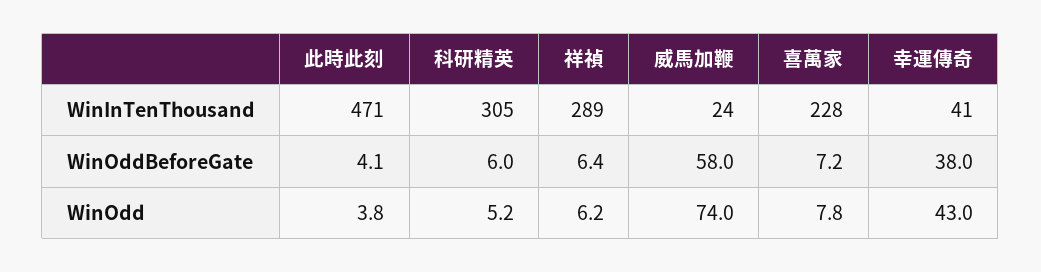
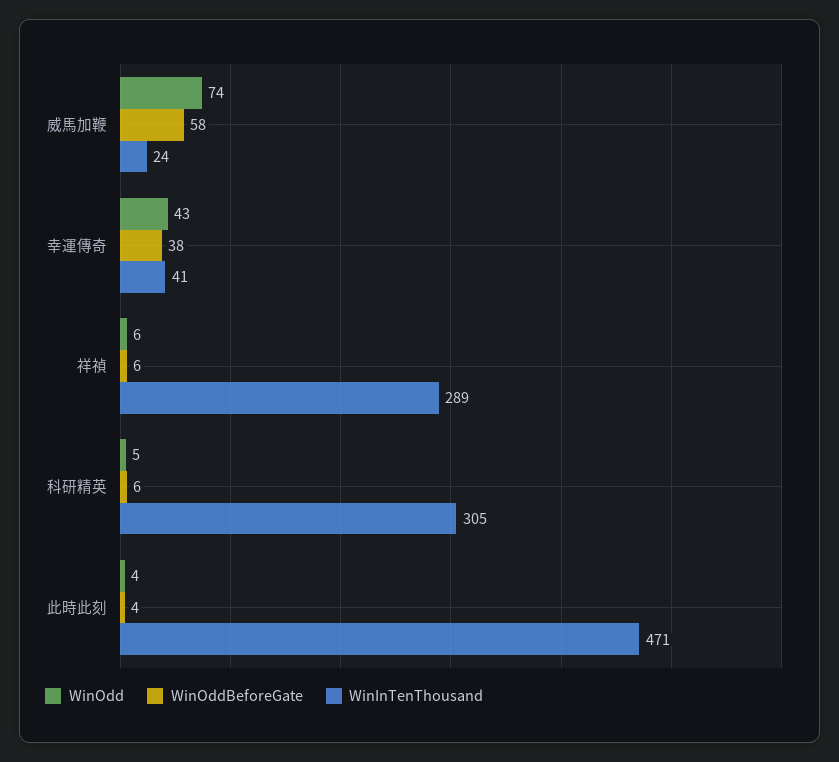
WinInTenThousand, 喜萬家: 228 -> none
WinOddBeforeGate, 喜萬家: 7.2 -> none
WinOdd, 喜萬家: 7.8 -> none

